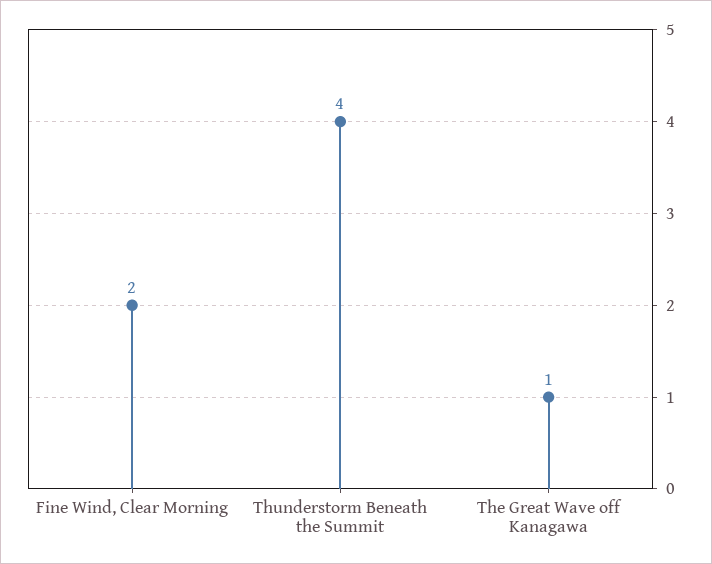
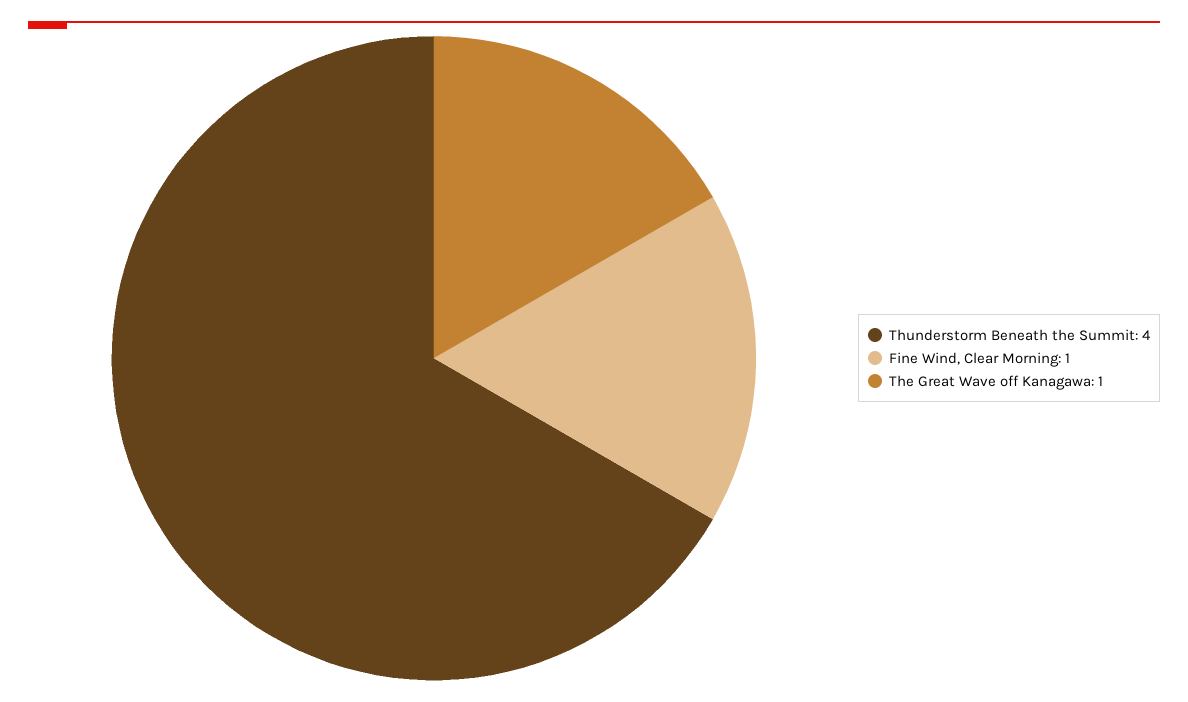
Fine Wind, Clear Morning: 2 -> 1

